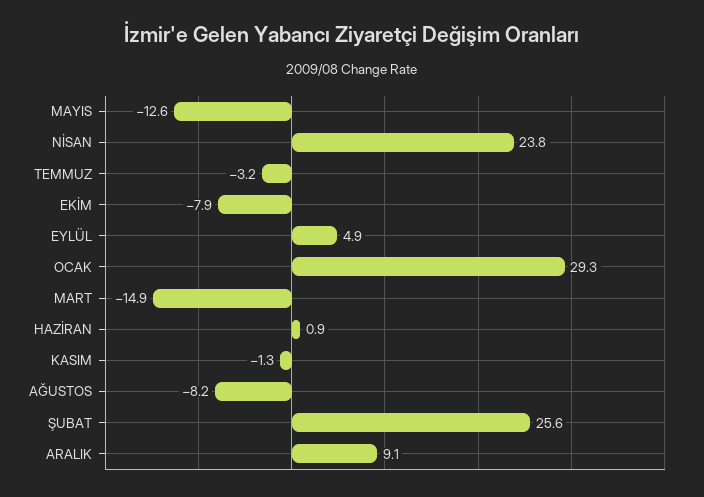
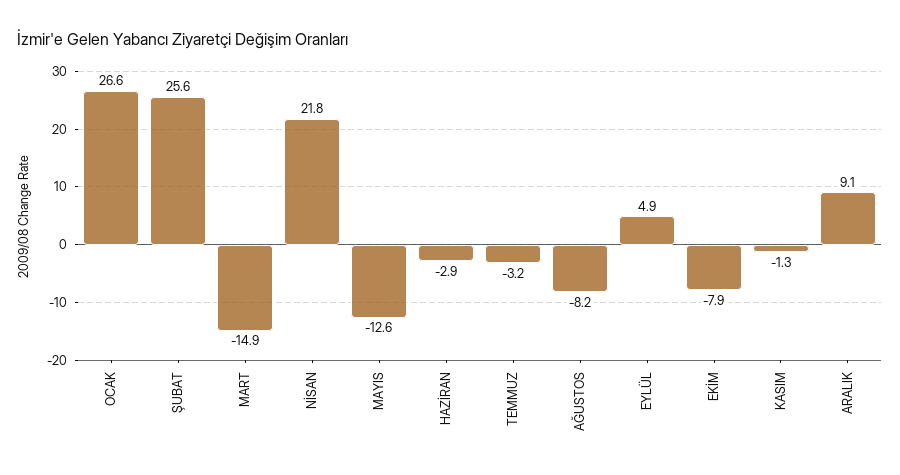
NİSAN: 23.8 -> 21.8
OCAK: 29.3 -> 26.6
HAZİRAN: 0.9 -> -2.9

